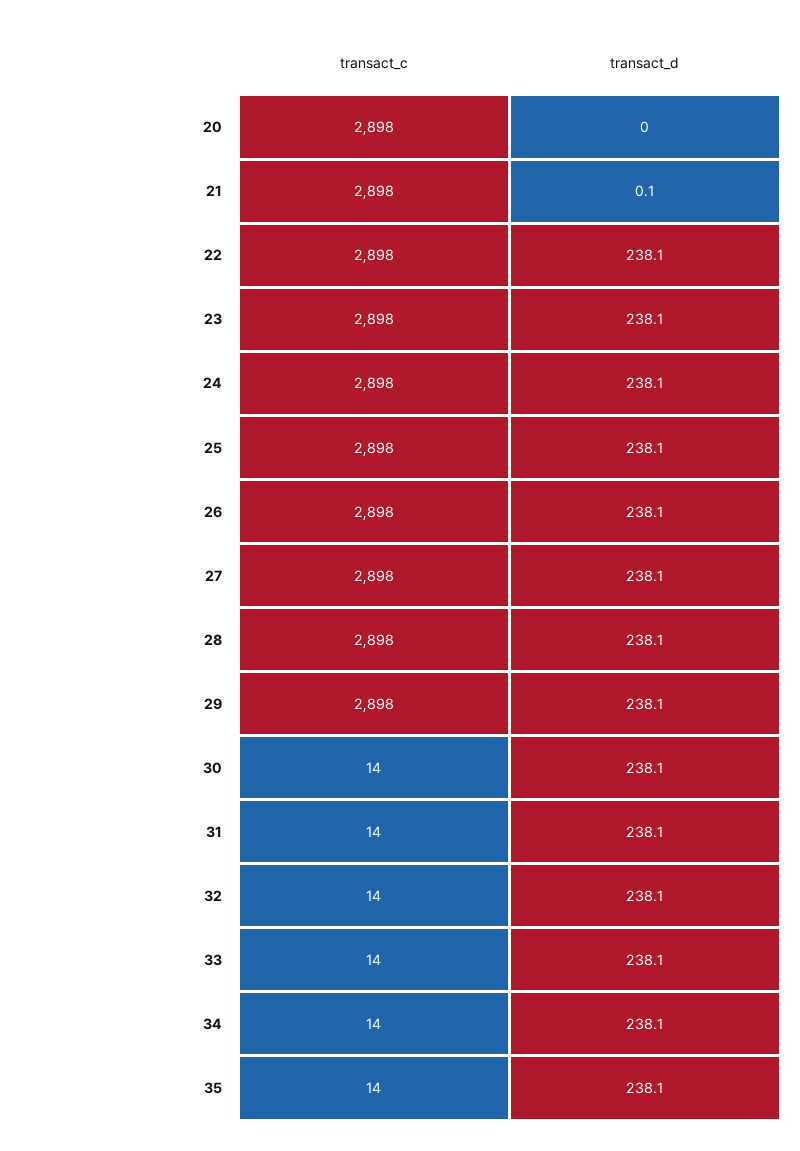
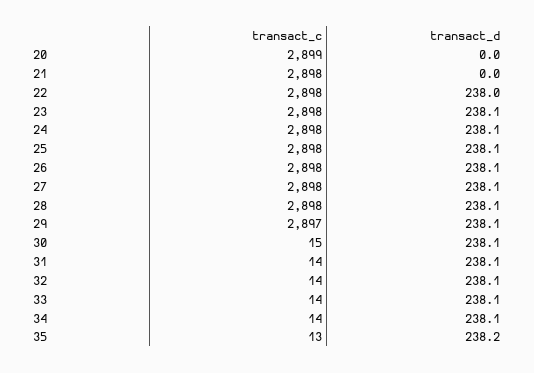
transact_c, 20: 2898 -> 2899
transact_d, 21: 0.1 -> 0
transact_d, 22: 238.1 -> 238
transact_c, 29: 2898 -> 2897
transact_c, 30: 14 -> 15
transact_c, 35: 14 -> 13
transact_d, 35: 238.1 -> 238.2

